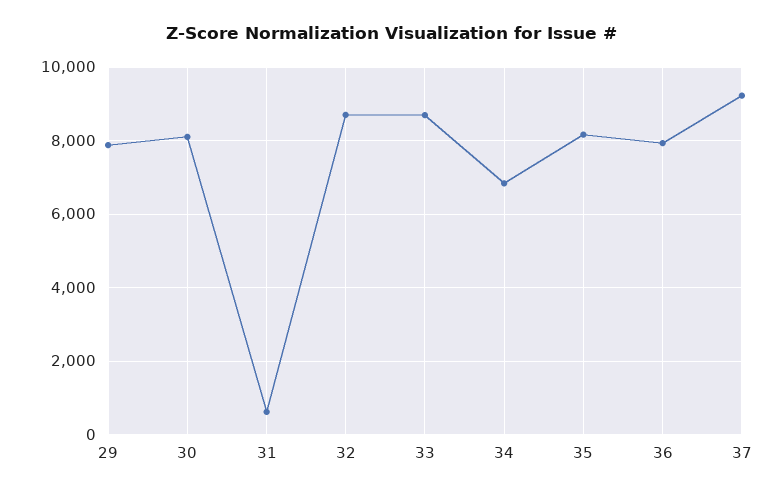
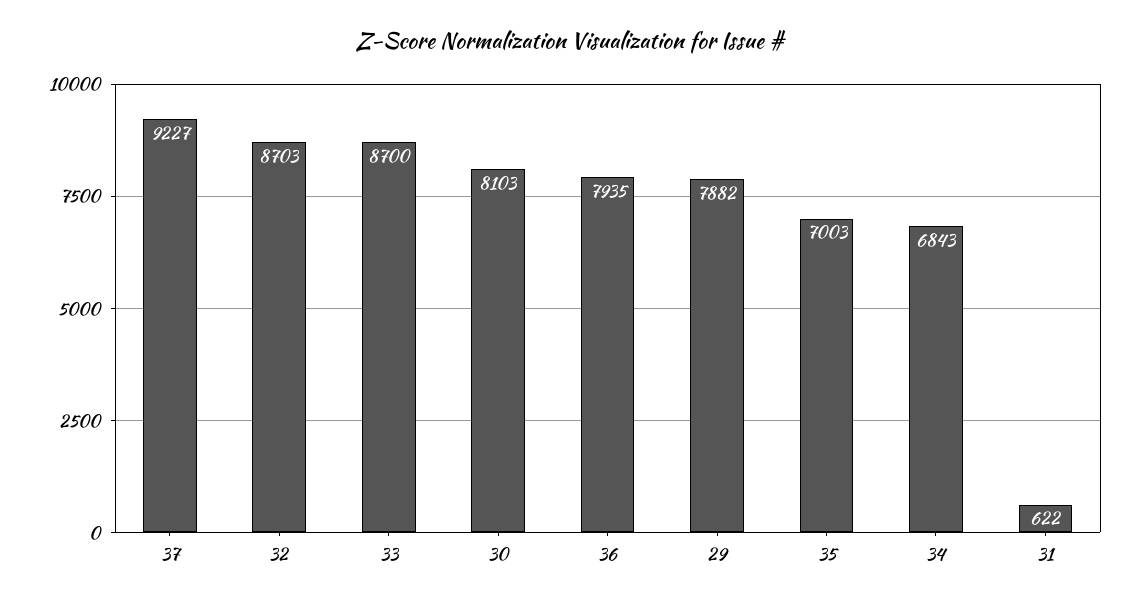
35: 8200 -> 7003

